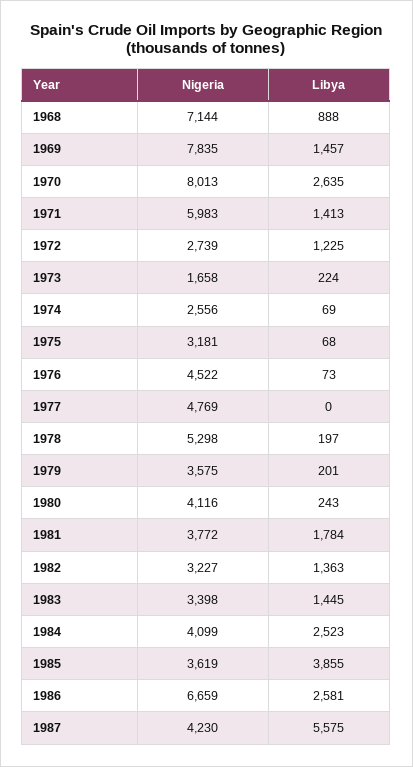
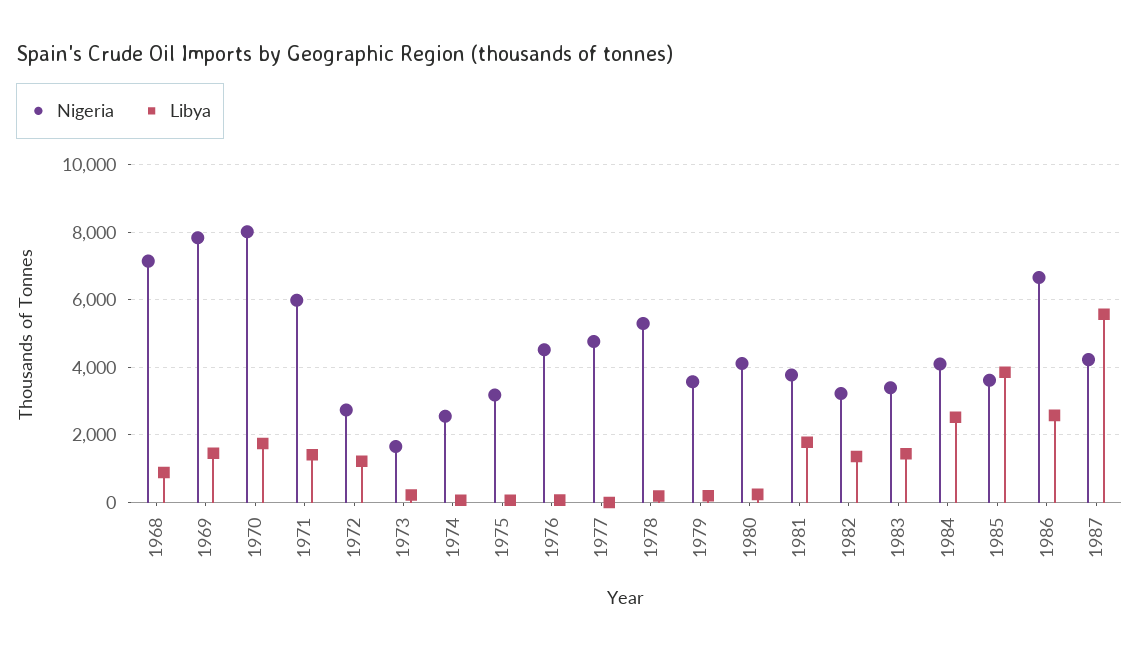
Libya, 1970: 2635 -> 1800

